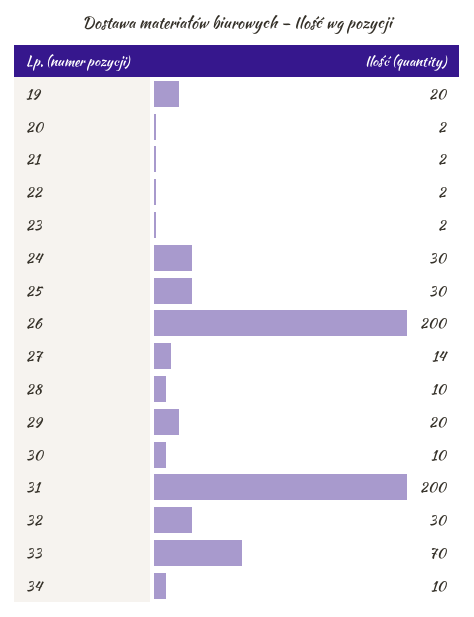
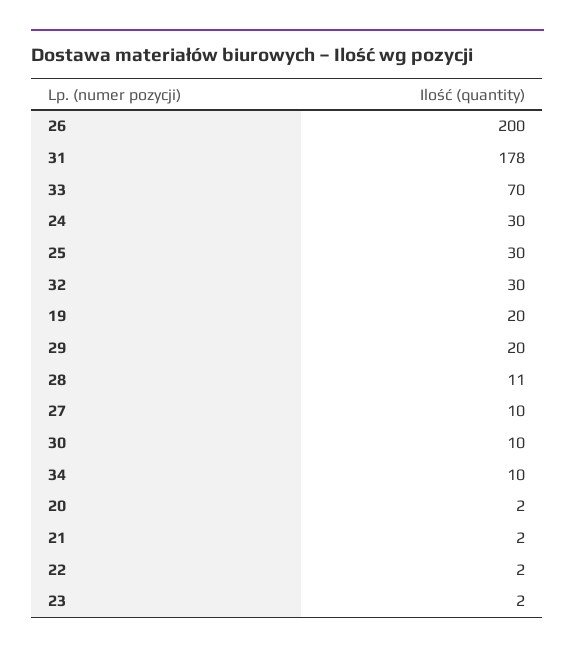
27: 14 -> 10
28: 10 -> 11
31: 200 -> 178

